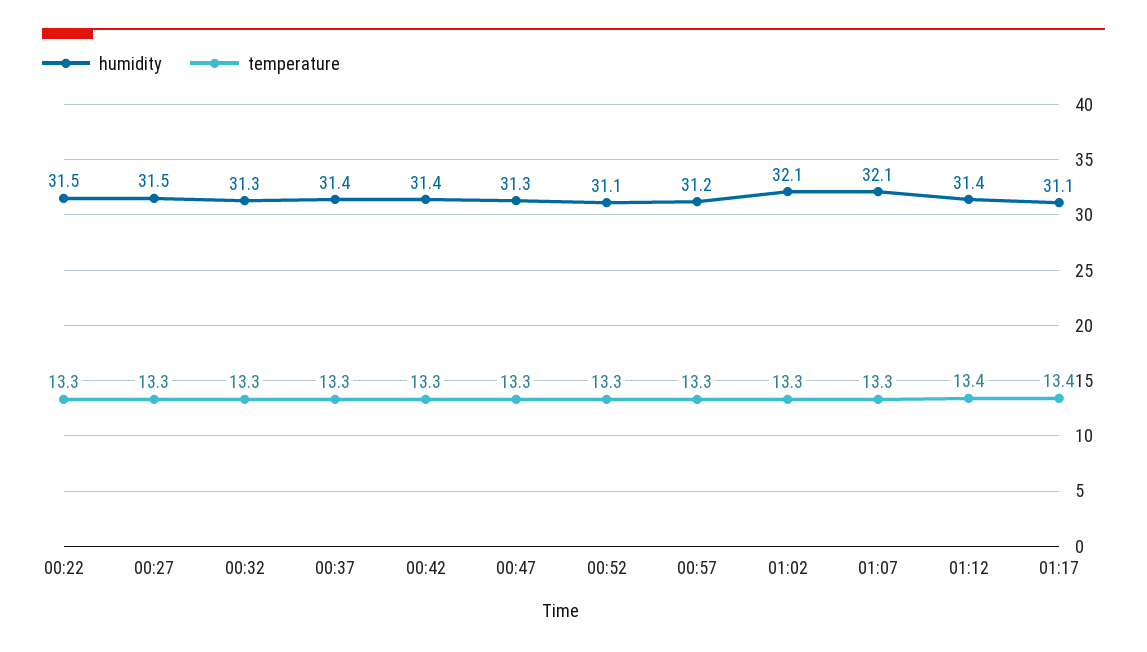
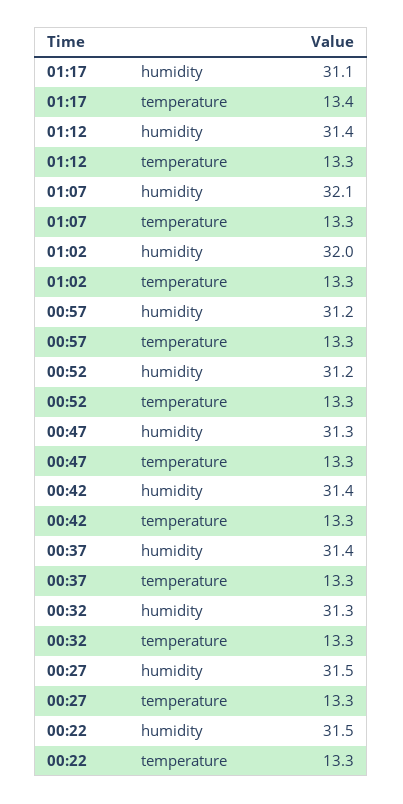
humidity, 00:52: 31.1 -> 31.2
humidity, 01:02: 32.1 -> 32
temperature, 01:12: 13.4 -> 13.3

